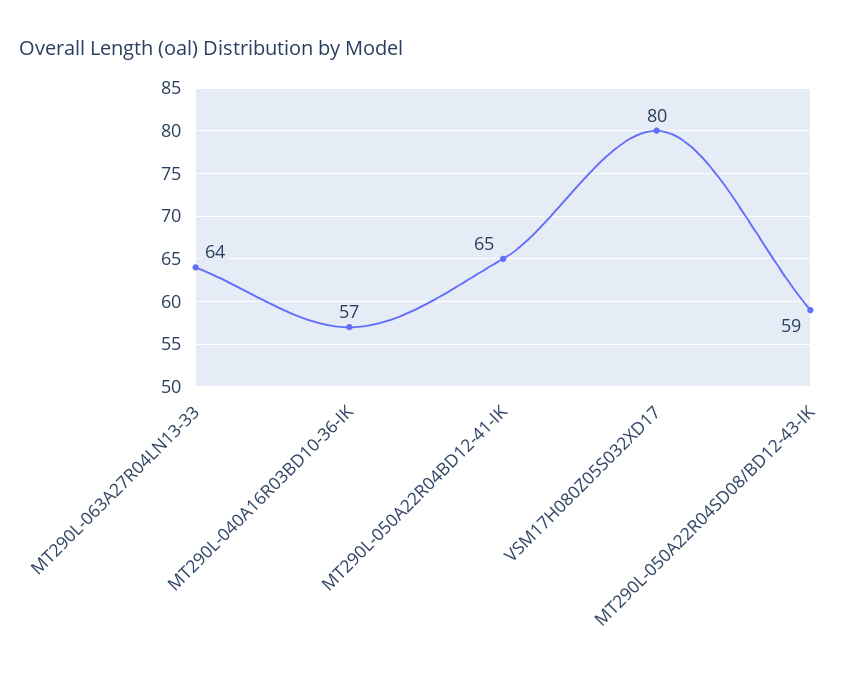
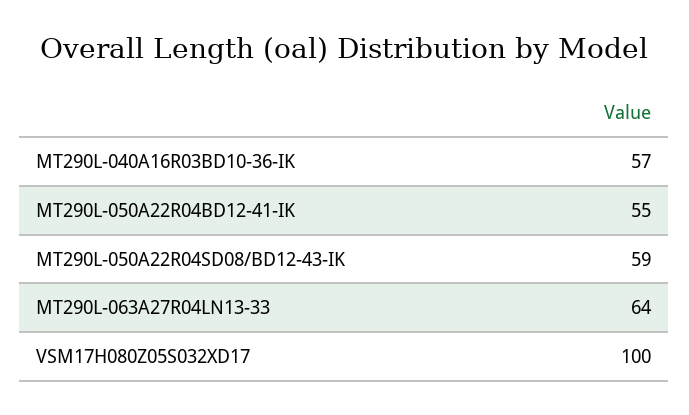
MT290L-050A22R04BD12-41-IK: 65 -> 55
VSM17H080Z05S032XD17: 80 -> 100

